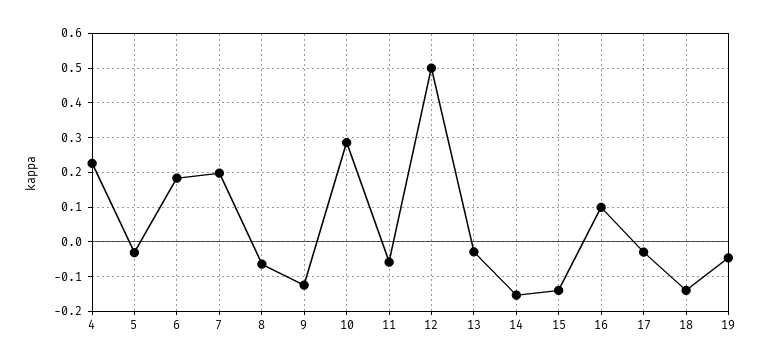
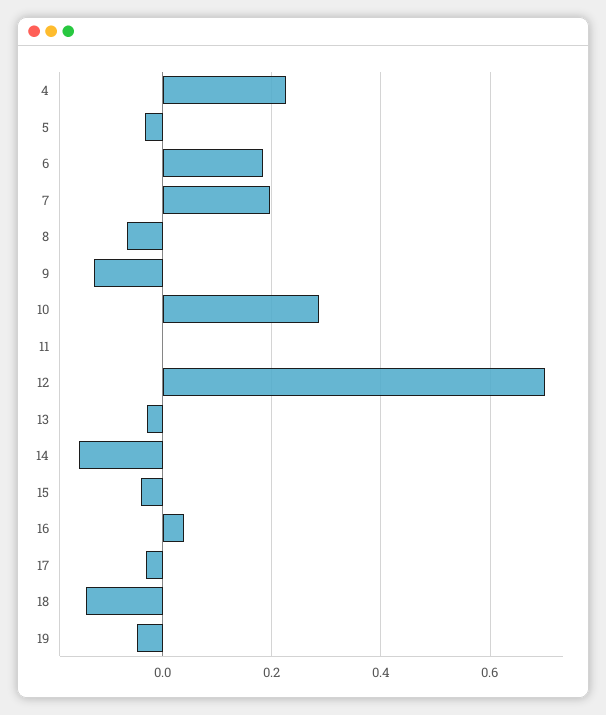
11: -0.06 -> 0
12: 0.5 -> 0.7
15: -0.14 -> -0.04
16: 0.1 -> 0.04

